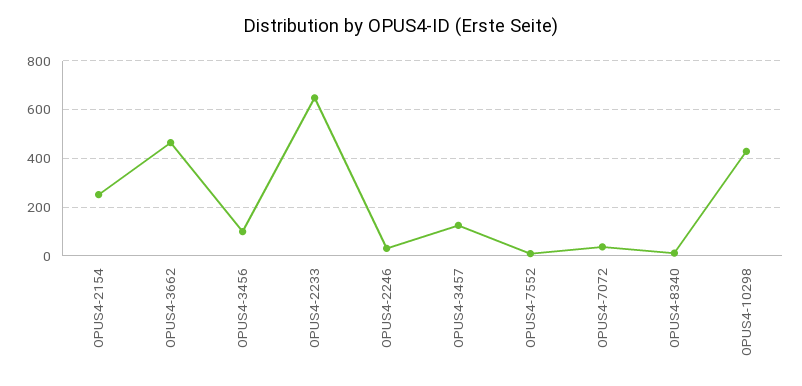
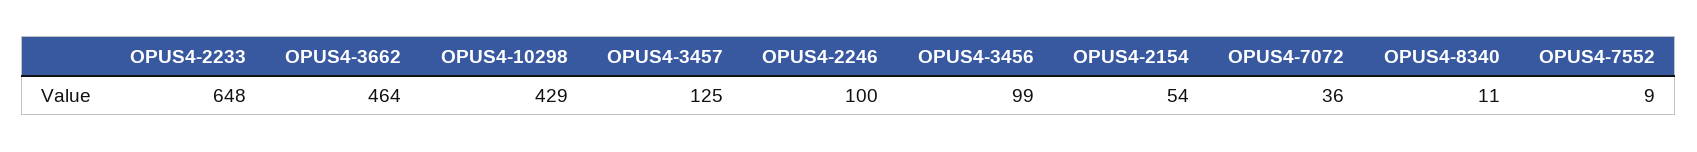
OPUS4-2154: 250 -> 54
OPUS4-2246: 25 -> 100

